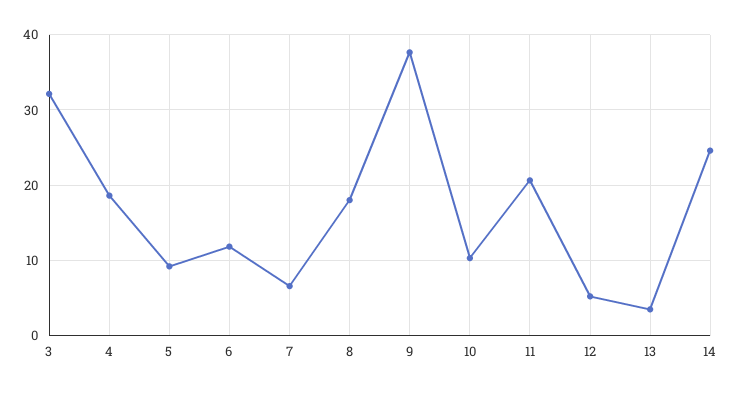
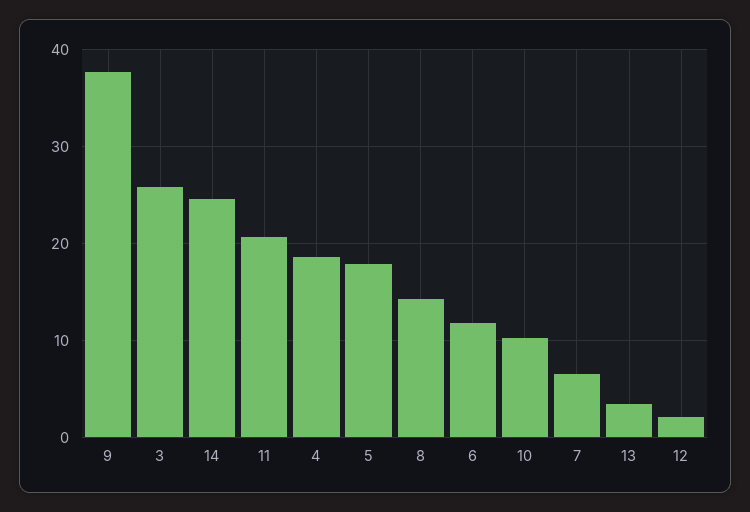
3: 32 -> 26
5: 9 -> 18
8: 18 -> 14
12: 5 -> 2

